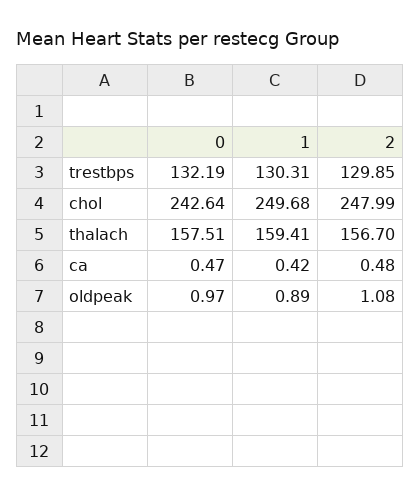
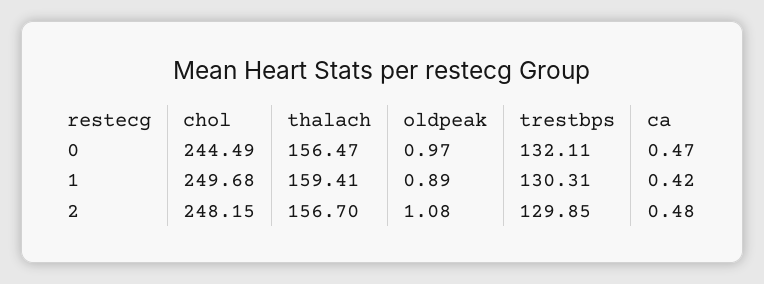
0, trestbps: 132.19 -> 132.11
0, chol: 242.64 -> 244.49
2, chol: 247.99 -> 248.15
0, thalach: 157.51 -> 156.47

